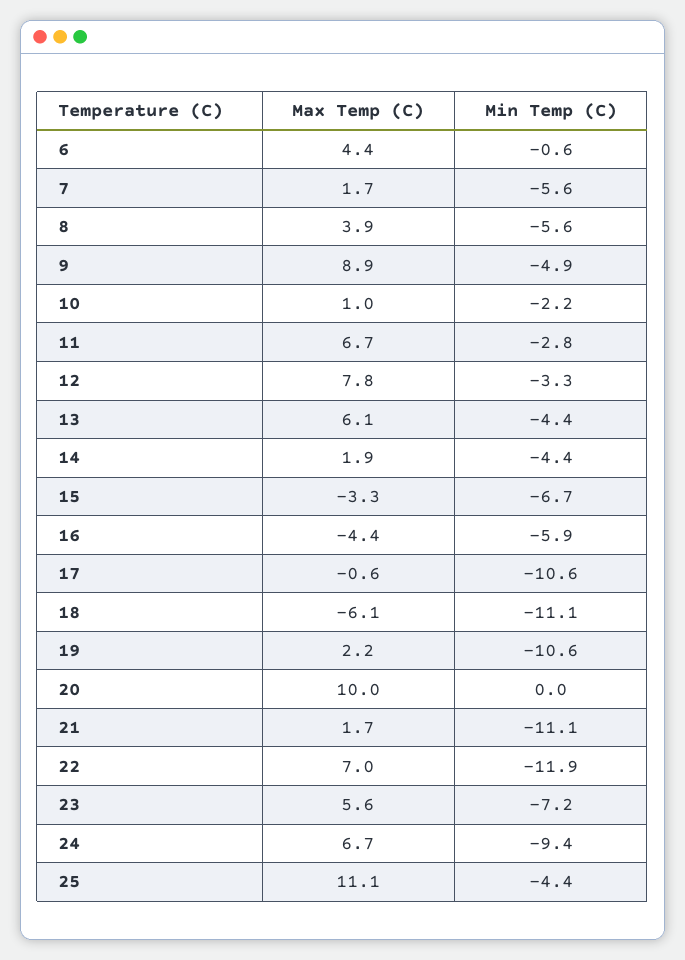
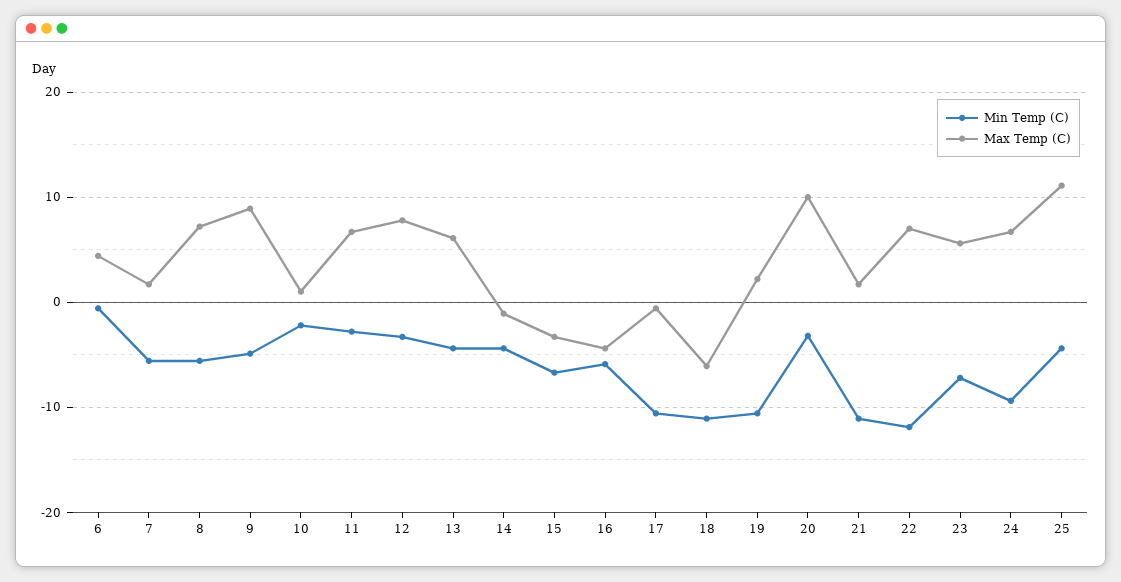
Max Temp (C), 8: 3.9 -> 7
Max Temp (C), 14: 1.9 -> -1
Min Temp (C), 20: 0 -> -3

